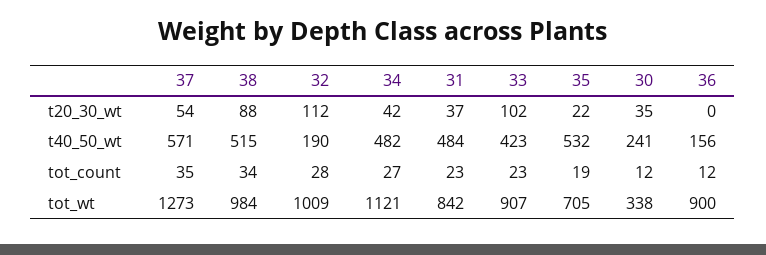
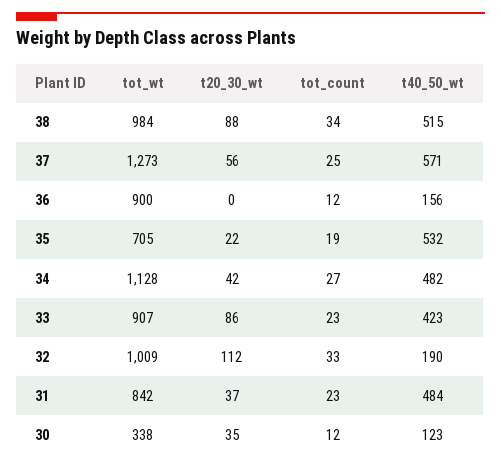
37, t20_30_wt: 54 -> 56
33, t20_30_wt: 102 -> 86
30, t40_50_wt: 241 -> 123
37, tot_count: 35 -> 25
32, tot_count: 28 -> 33
34, tot_wt: 1121 -> 1128

